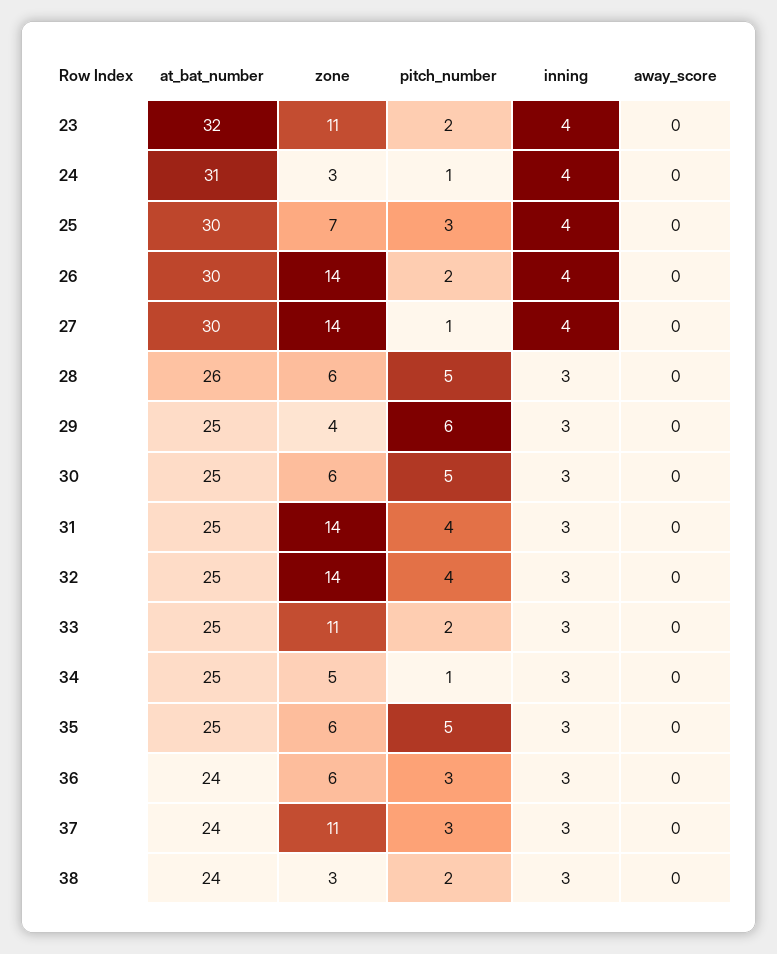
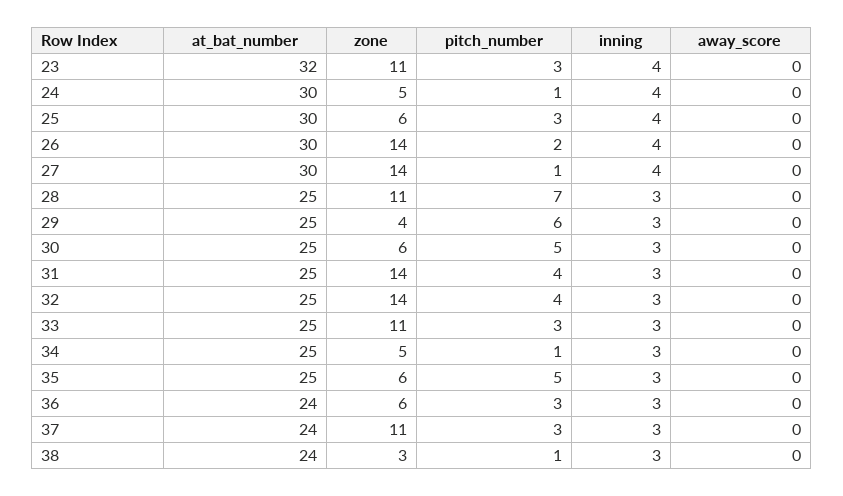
pitch_number, 23: 2 -> 3
at_bat_number, 24: 31 -> 30
zone, 24: 3 -> 5
zone, 25: 7 -> 6
at_bat_number, 28: 26 -> 25
zone, 28: 6 -> 11
pitch_number, 28: 5 -> 7
pitch_number, 33: 2 -> 3
pitch_number, 38: 2 -> 1

